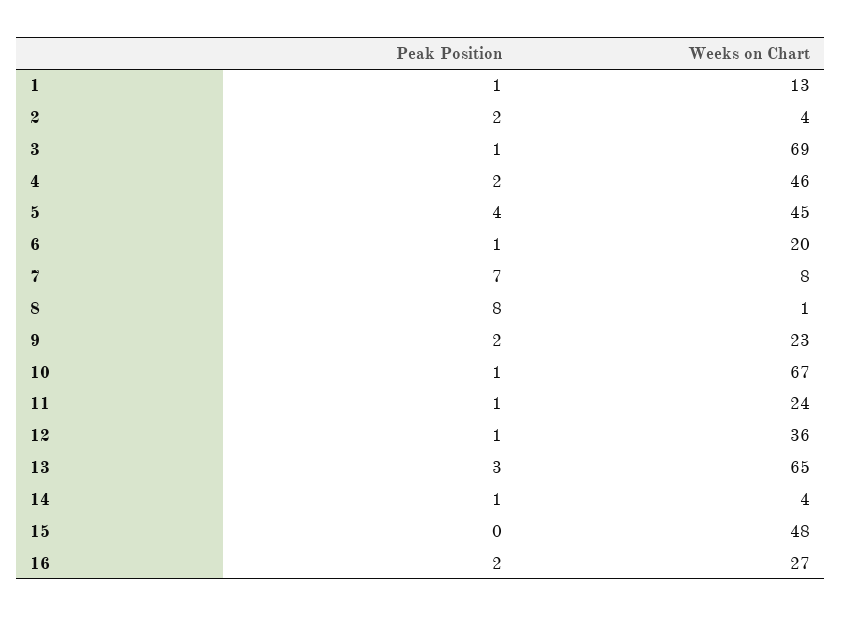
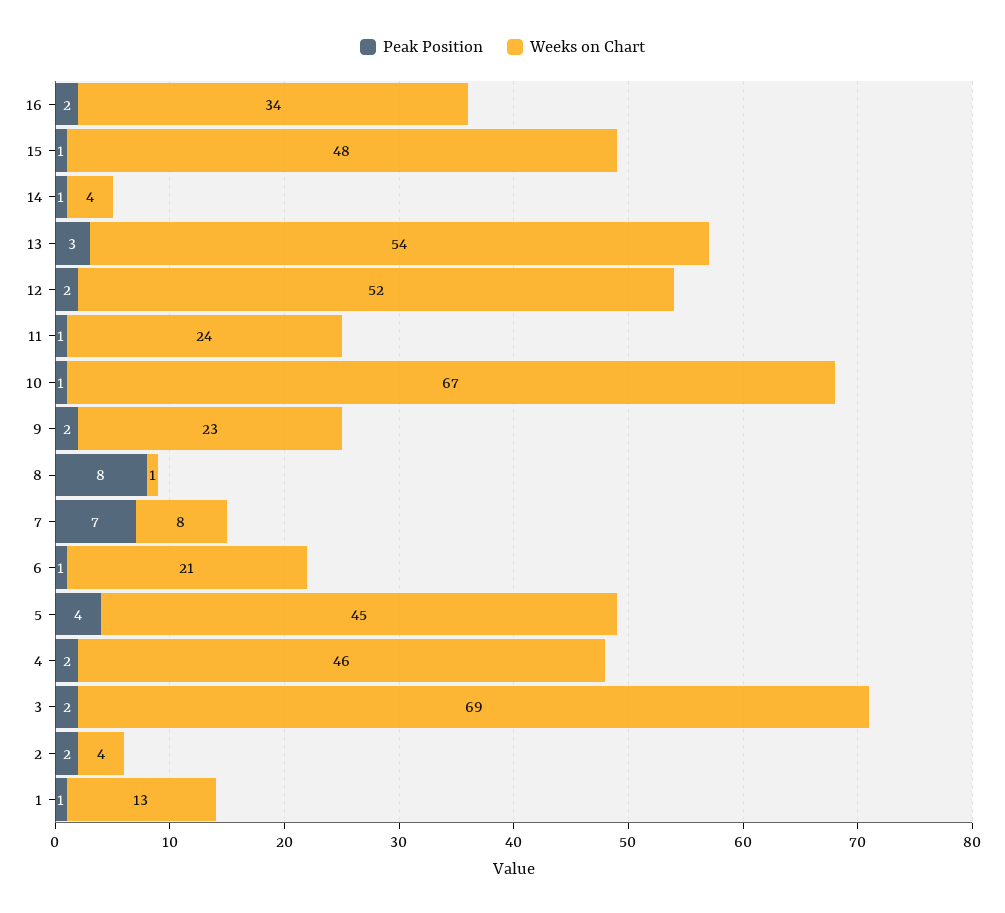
Peak Position, 3: 1 -> 2
Weeks on Chart, 6: 20 -> 21
Peak Position, 12: 1 -> 2
Weeks on Chart, 12: 36 -> 52
Weeks on Chart, 13: 65 -> 54
Peak Position, 15: 0 -> 1
Weeks on Chart, 16: 27 -> 34

